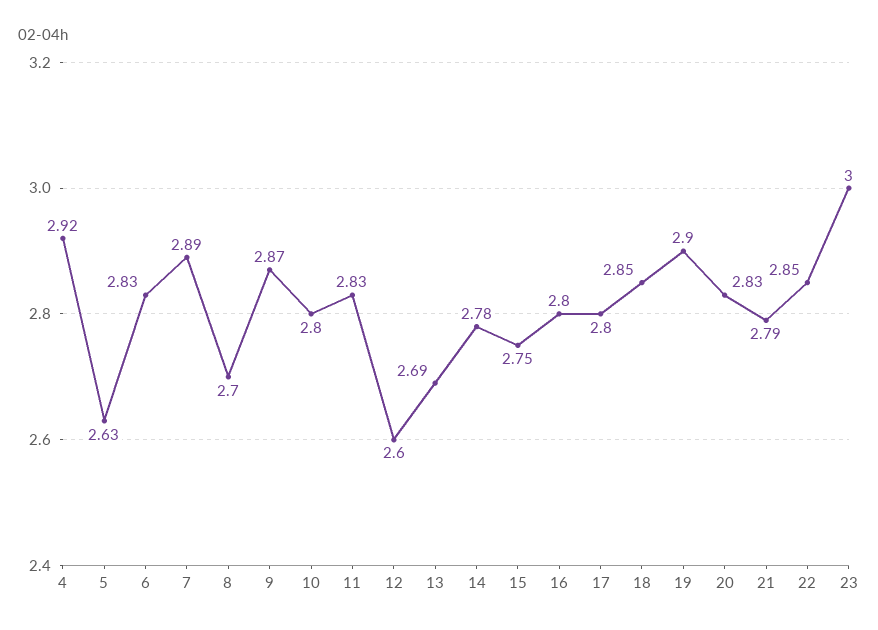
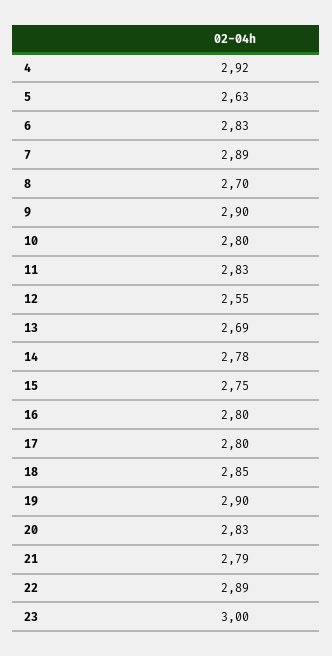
9: 2.87 -> 2.9
12: 2.6 -> 2.55
22: 2.85 -> 2.89

